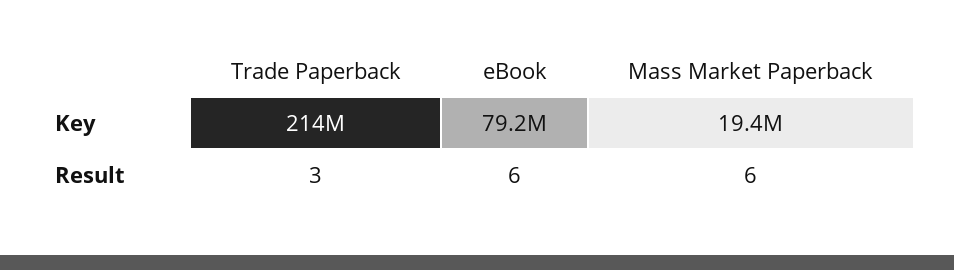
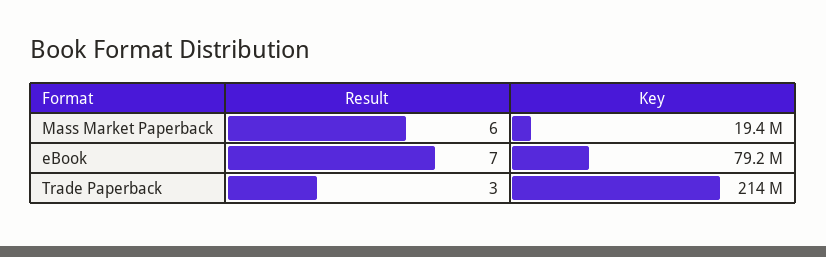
eBook, Result: 6 -> 7

